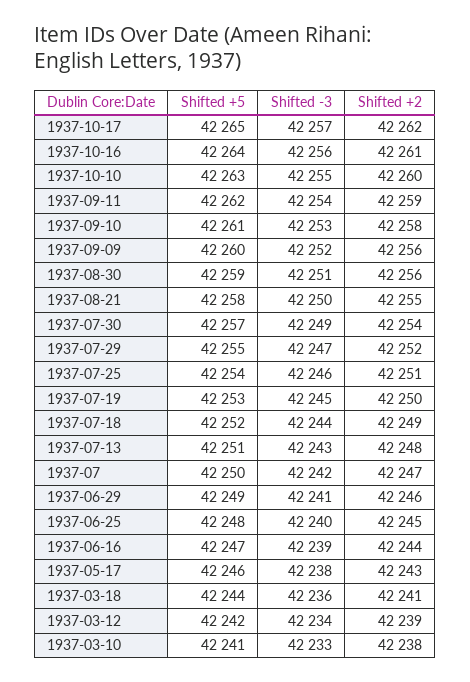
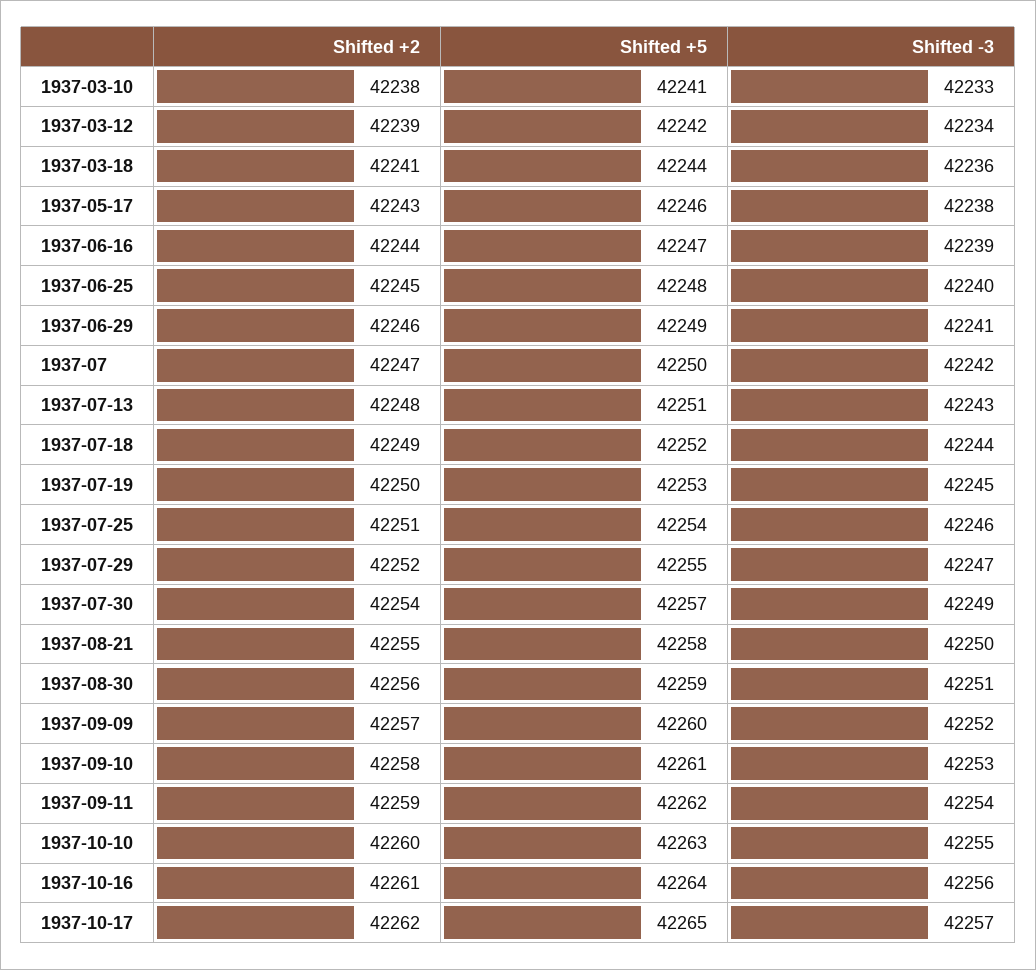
Shifted +2, 1937-09-09: 42256 -> 42257

